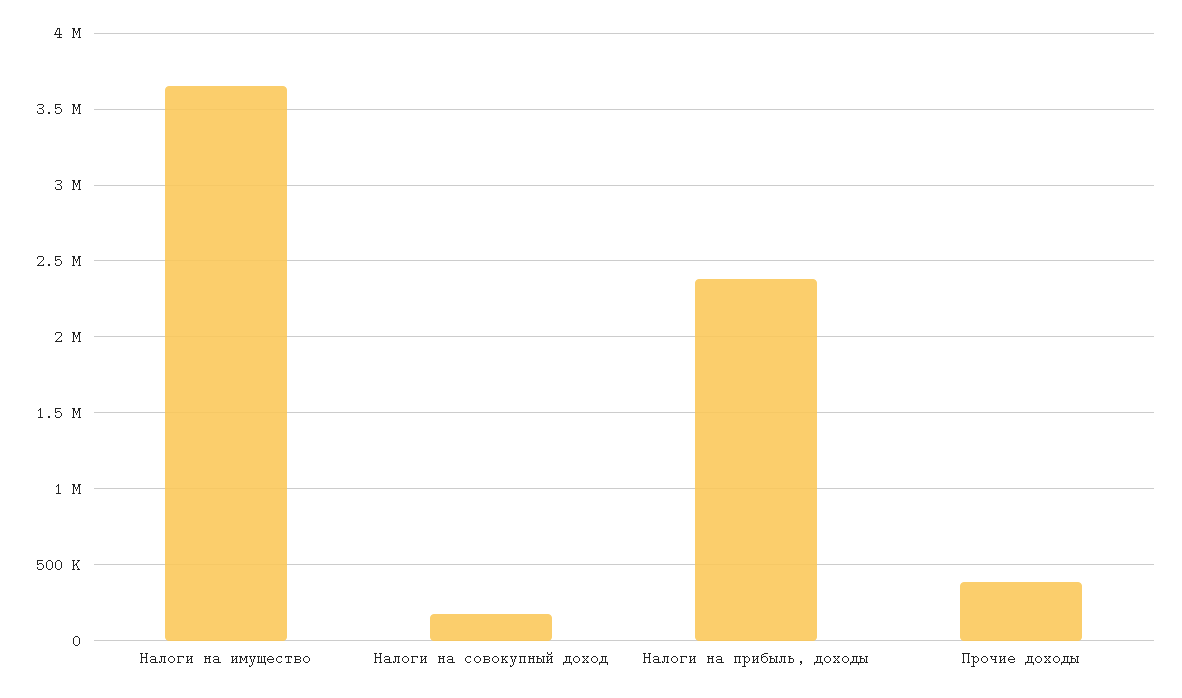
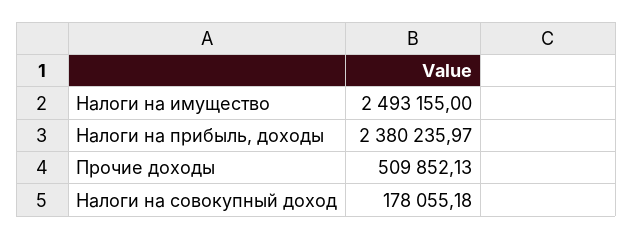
Налоги на имущество: 3650000 -> 2493155
Прочие доходы: 400000 -> 509852.13

